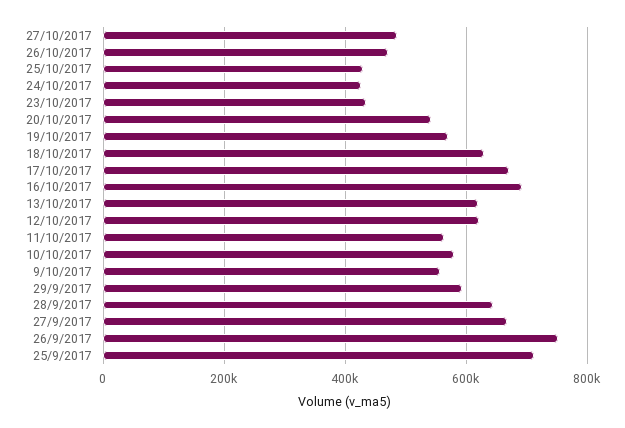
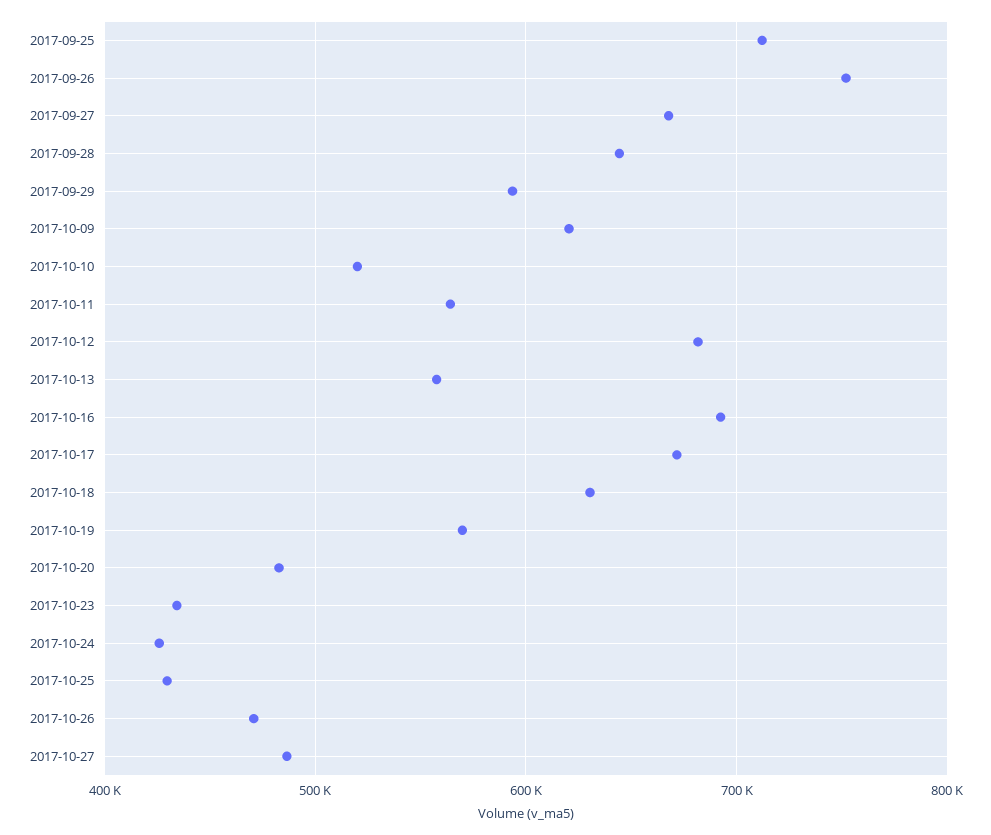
20/10/2017: 540000 -> 480000
13/10/2017: 620000 -> 560000
12/10/2017: 620000 -> 680000
10/10/2017: 580000 -> 520000
9/10/2017: 560000 -> 620000

